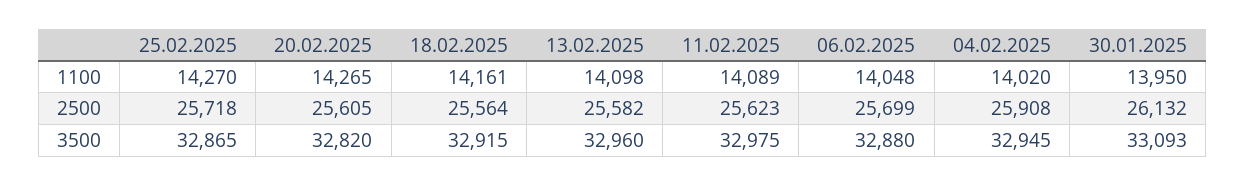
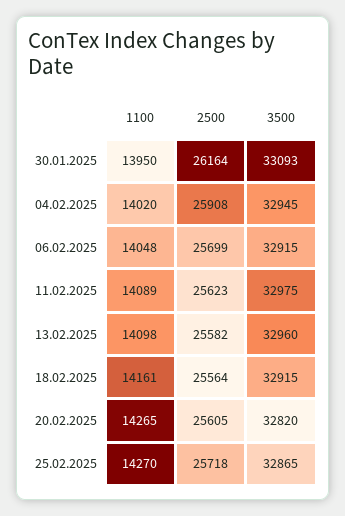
30.01.2025, 2500: 26132 -> 26164
06.02.2025, 3500: 32880 -> 32915

